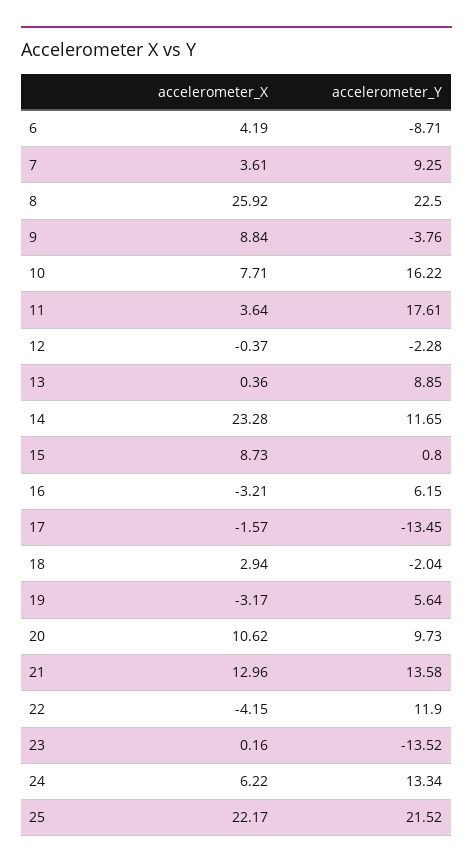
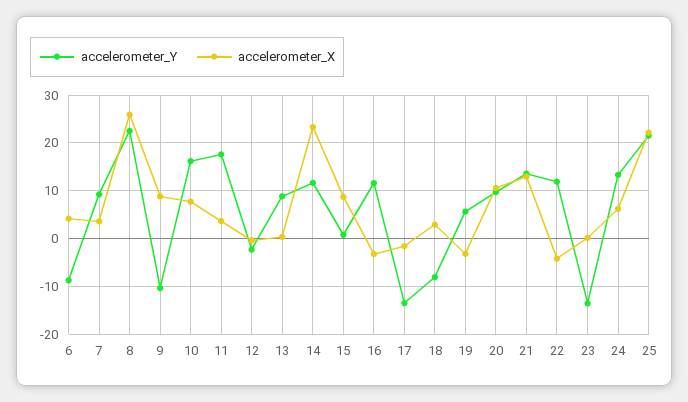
accelerometer_Y, 9: -3.76 -> -10
accelerometer_Y, 16: 6.15 -> 12
accelerometer_Y, 18: -2.04 -> -8

